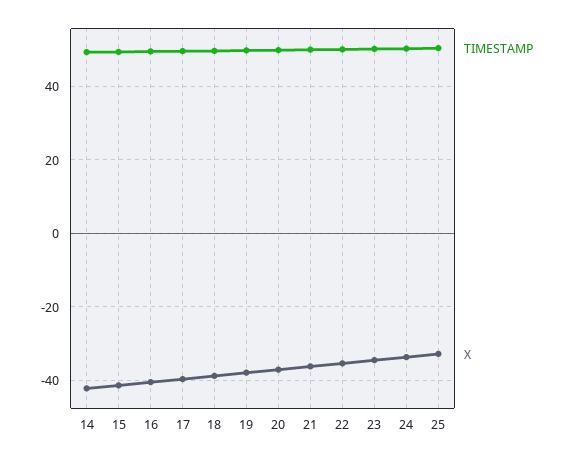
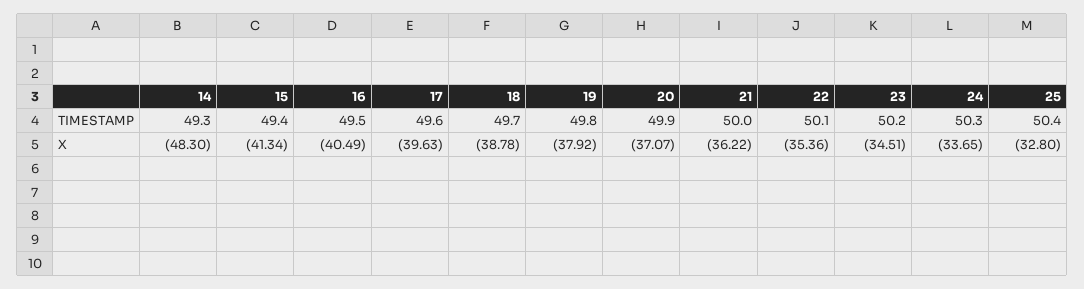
X, 14: -42 -> -48.3

